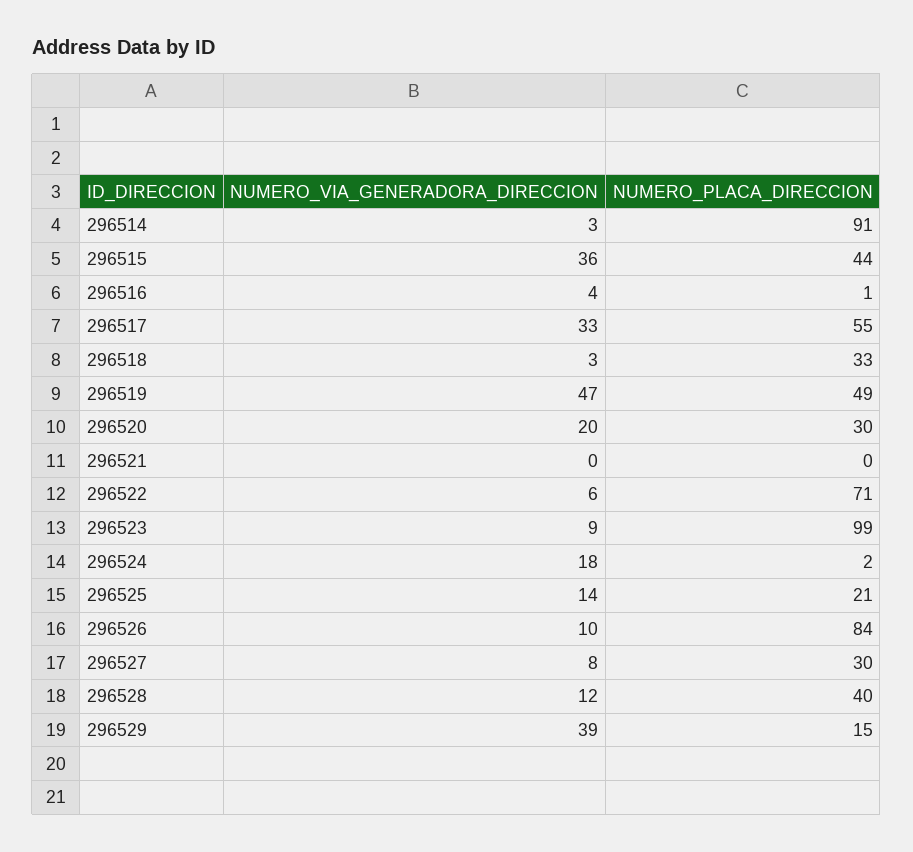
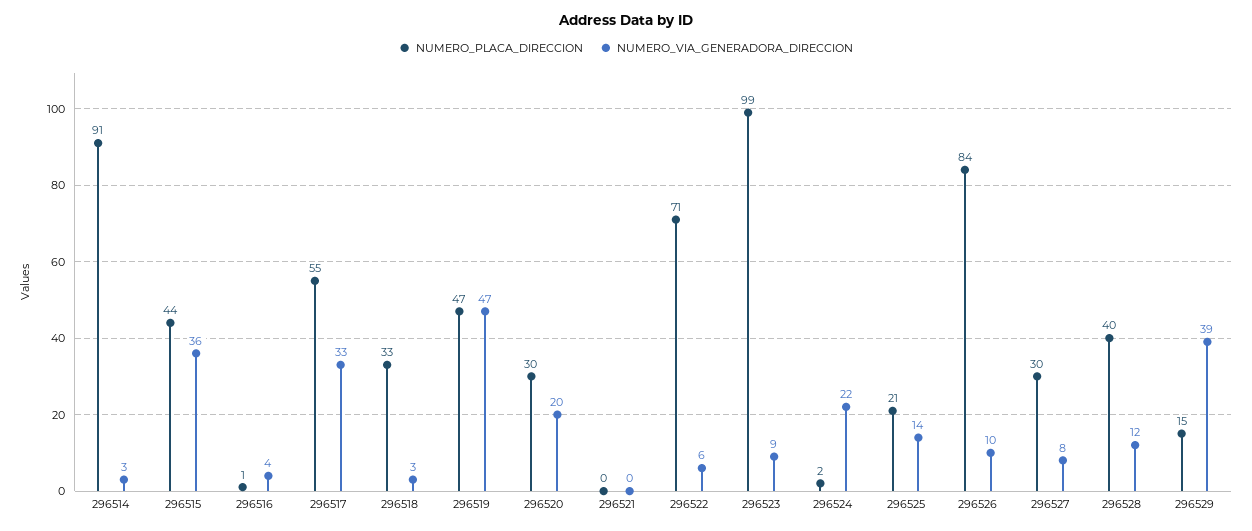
NUMERO_PLACA_DIRECCION, 296519: 49 -> 47
NUMERO_VIA_GENERADORA_DIRECCION, 296524: 18 -> 22

